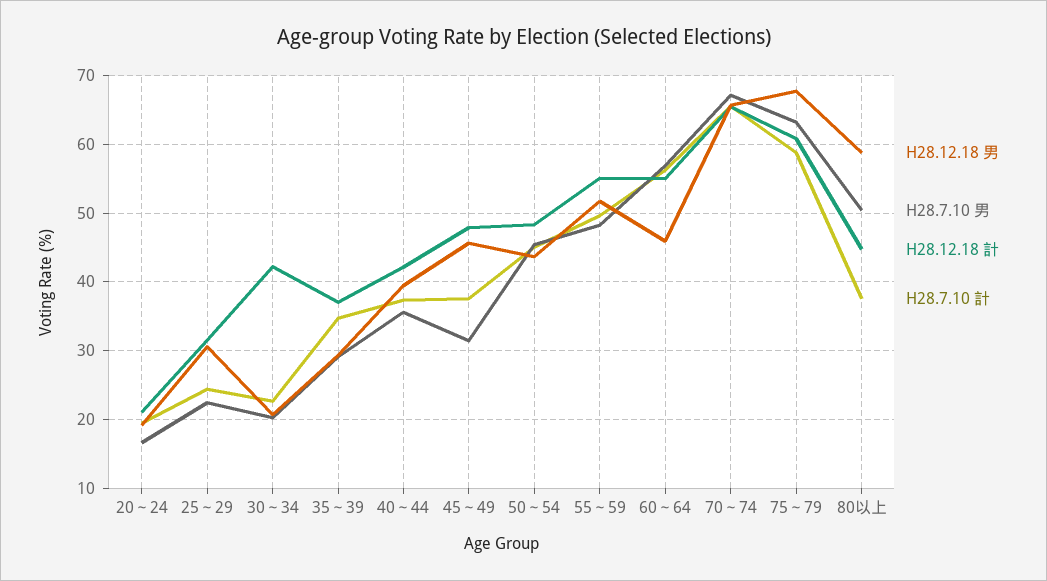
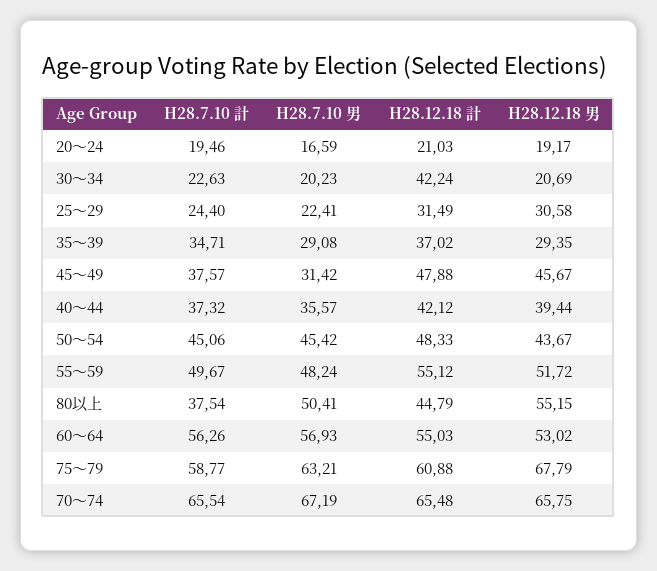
H28.12.18 男, 60～64: 46 -> 53.02
H28.12.18 男, 80以上: 59 -> 55.15

